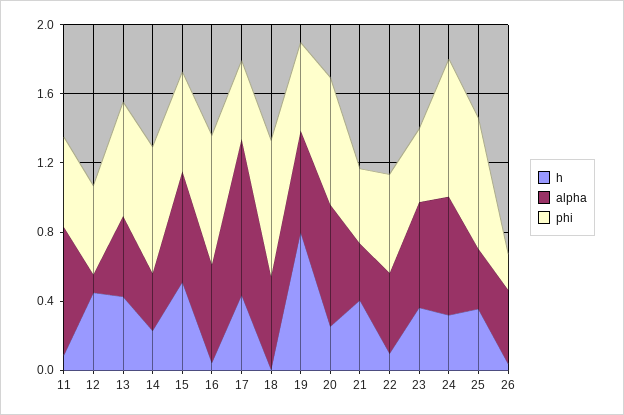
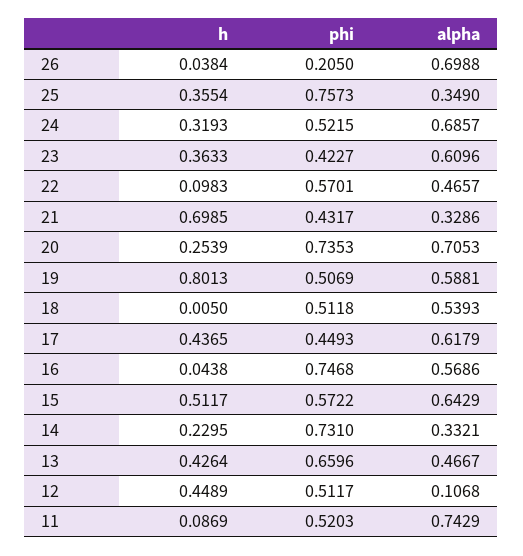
alpha, 17: 0.9 -> 0.6179
phi, 18: 0.8 -> 0.5118
h, 21: 0.4 -> 0.6985
phi, 24: 0.8 -> 0.5215
alpha, 26: 0.4 -> 0.6988

